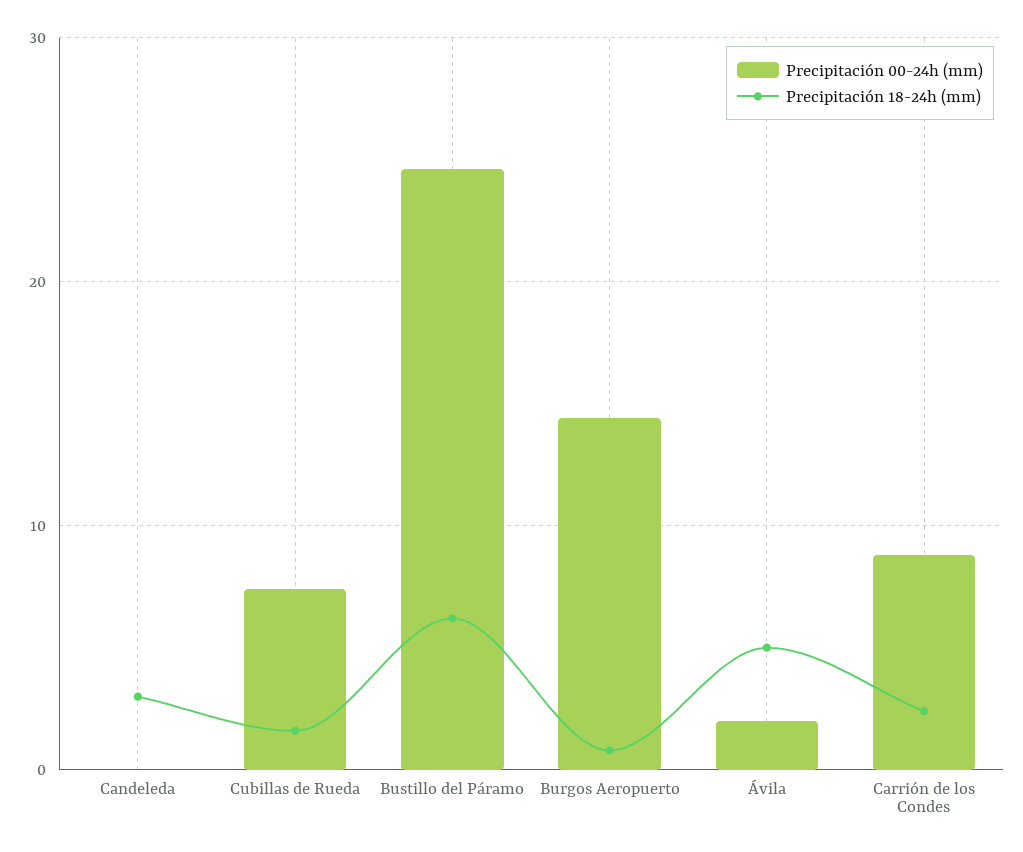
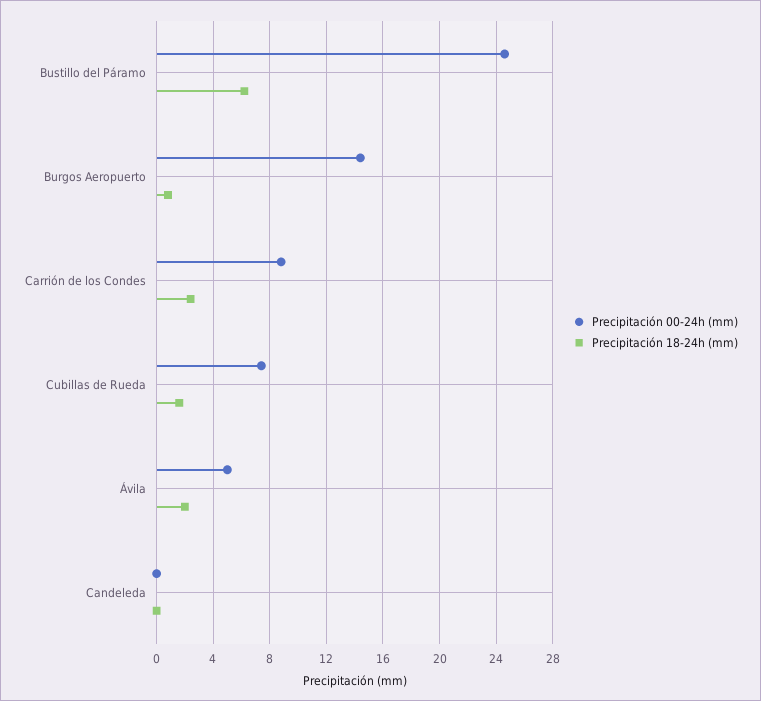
Precipitación 18-24h (mm), Candeleda: 3 -> 0
Precipitación 00-24h (mm), Ávila: 2 -> 5
Precipitación 18-24h (mm), Ávila: 5 -> 2

